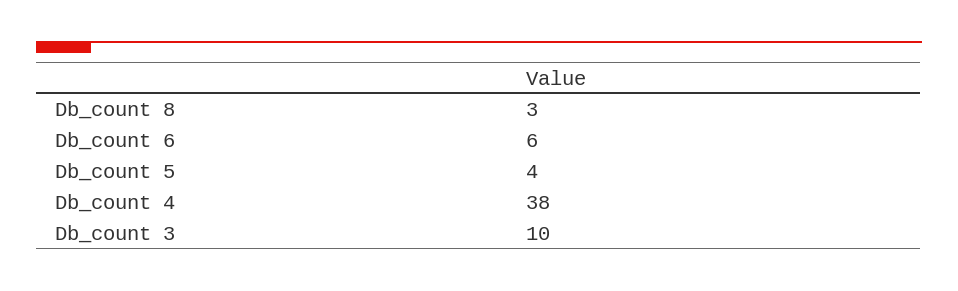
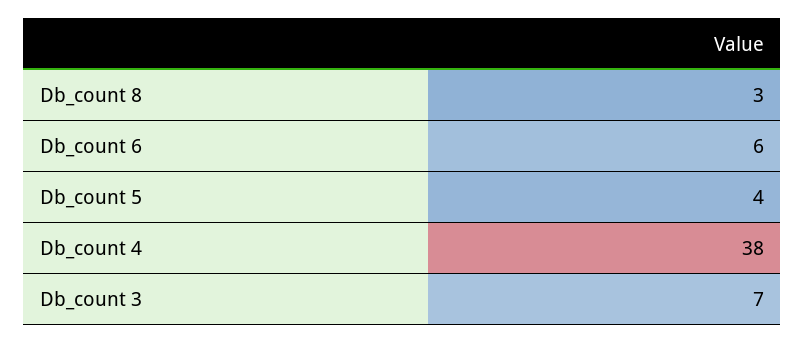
Db_count 3: 10 -> 7

